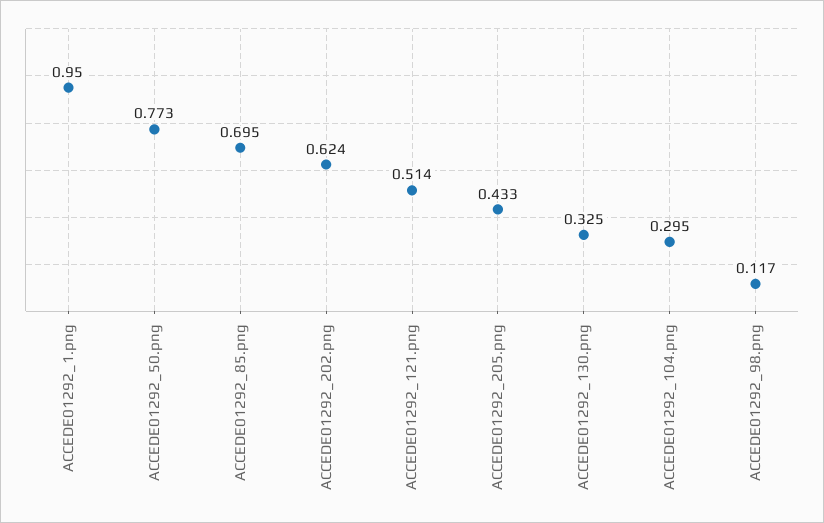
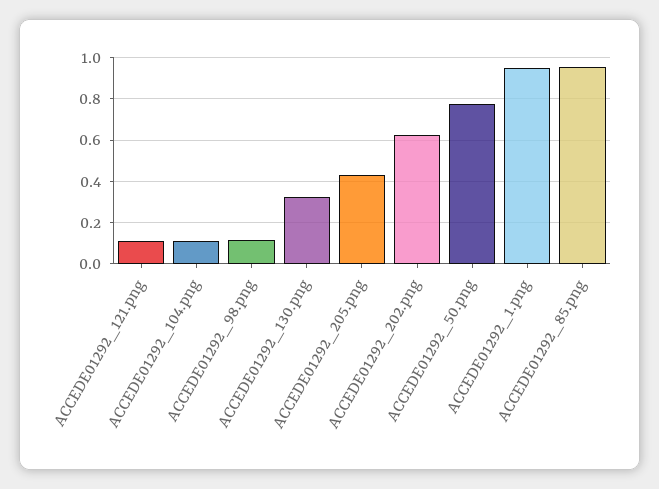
ACCEDE01292_85.png: 0.695 -> 0.95
ACCEDE01292_121.png: 0.514 -> 0.1
ACCEDE01292_104.png: 0.295 -> 0.1

